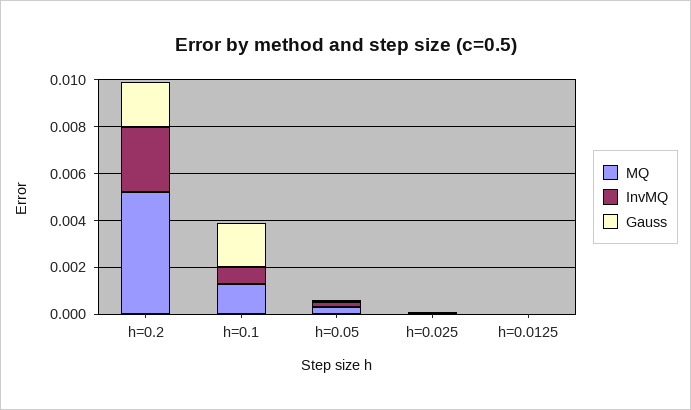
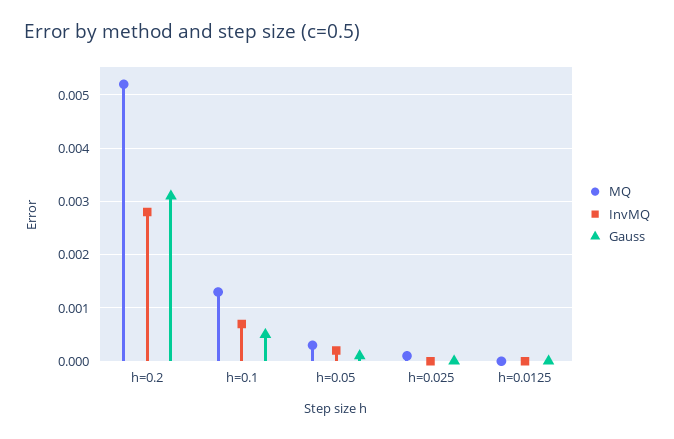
Gauss, h=0.2: 0.002 -> 0.003
Gauss, h=0.1: 0.002 -> 0.0005

